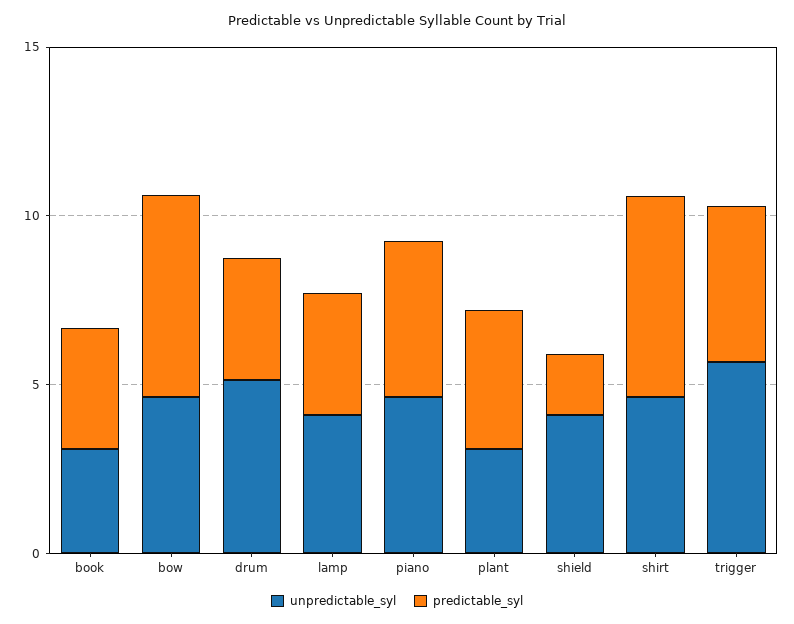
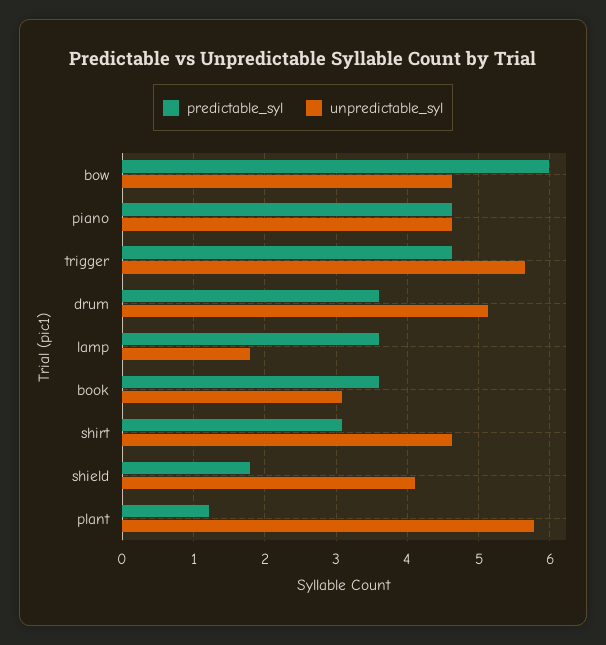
unpredictable_syl, lamp: 4 -> 1.8
unpredictable_syl, plant: 3 -> 5.8
predictable_syl, plant: 4 -> 1.2
predictable_syl, shirt: 6 -> 3.1

